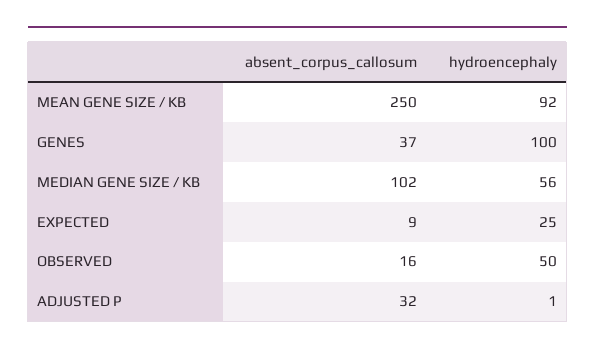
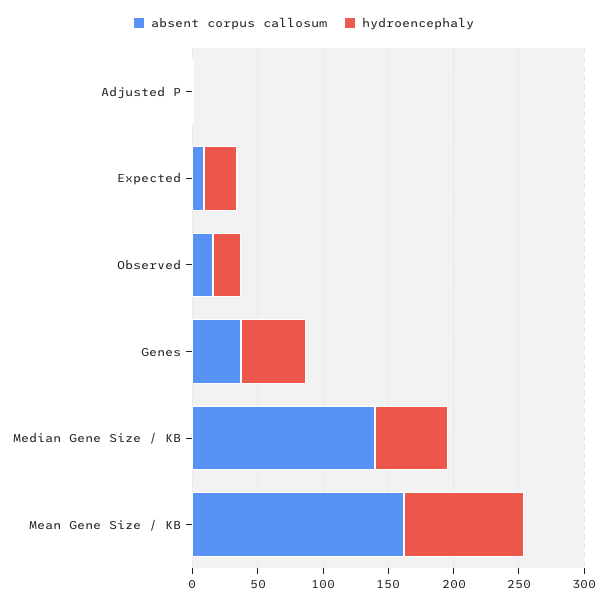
absent_corpus_callosum, MEAN GENE SIZE / KB: 250 -> 160
hydroencephaly, GENES: 100 -> 50
absent_corpus_callosum, MEDIAN GENE SIZE / KB: 102 -> 140
hydroencephaly, OBSERVED: 50 -> 20
absent_corpus_callosum, ADJUSTED P: 32 -> 0

